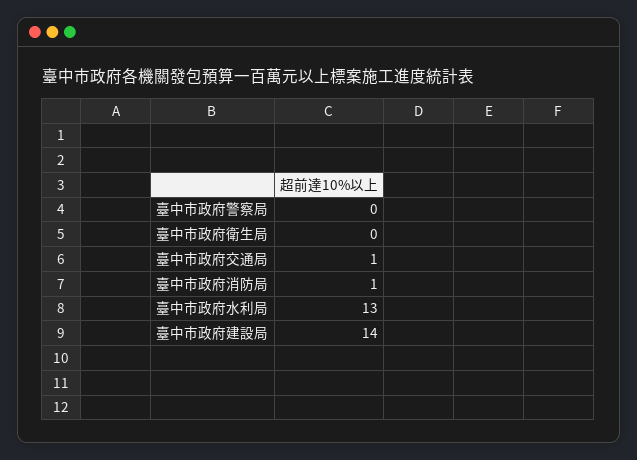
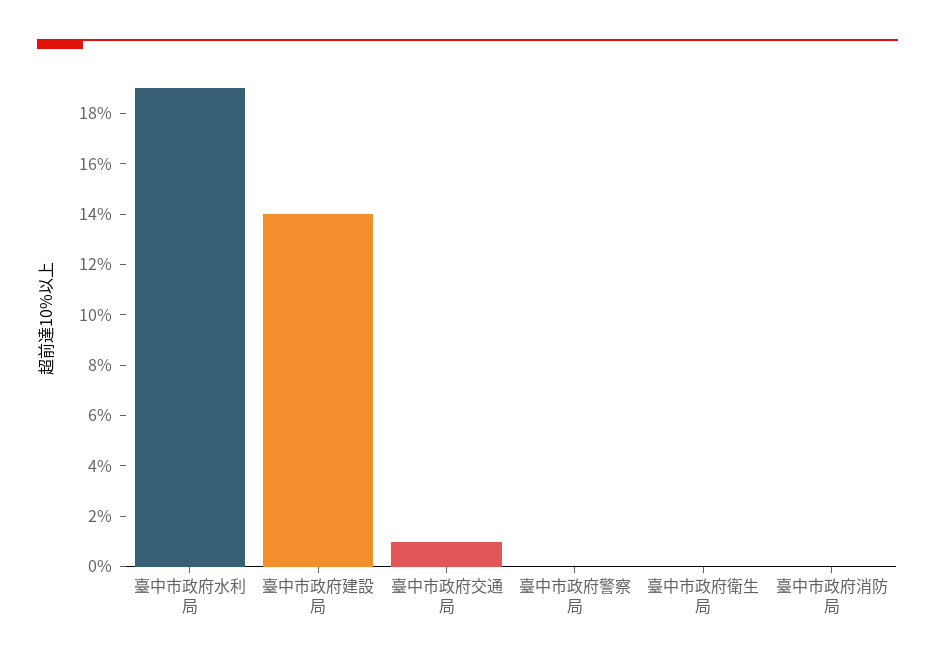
臺中市政府消防局: 1 -> 0
臺中市政府水利局: 13 -> 19

